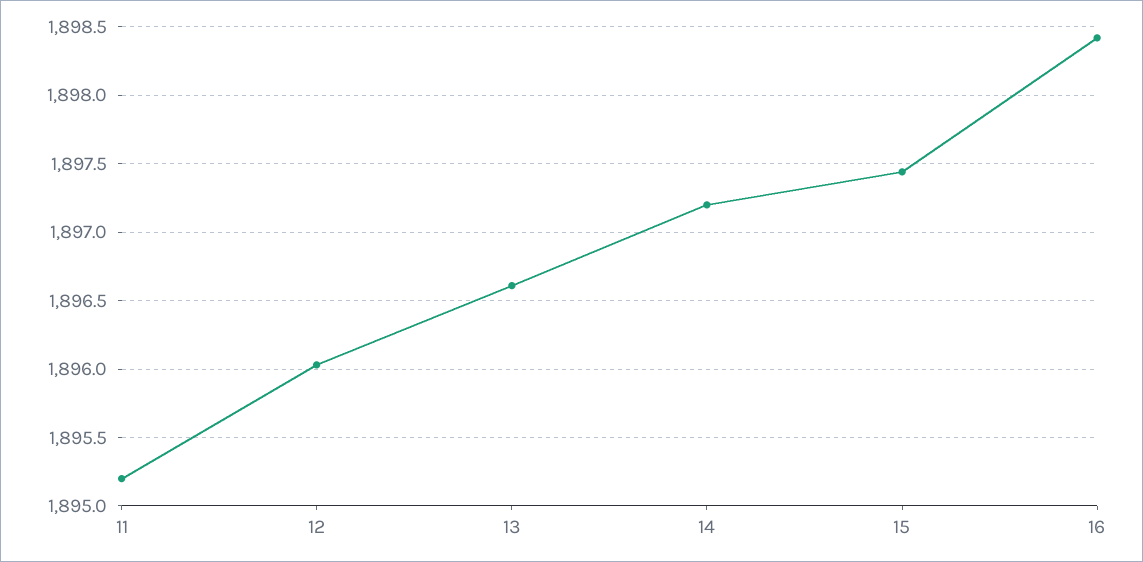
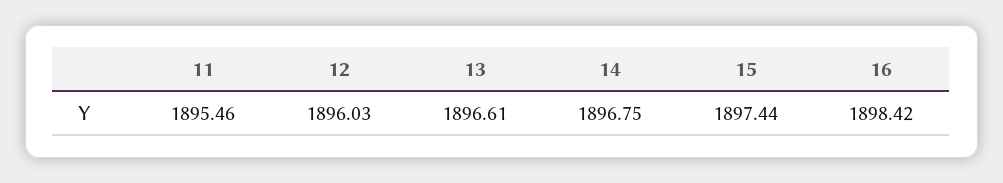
11: 1895.2 -> 1895.46
14: 1897.2 -> 1896.75

